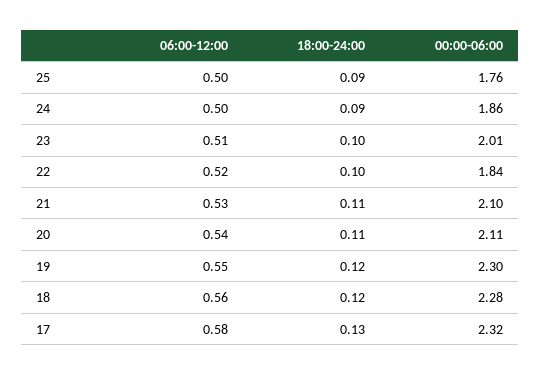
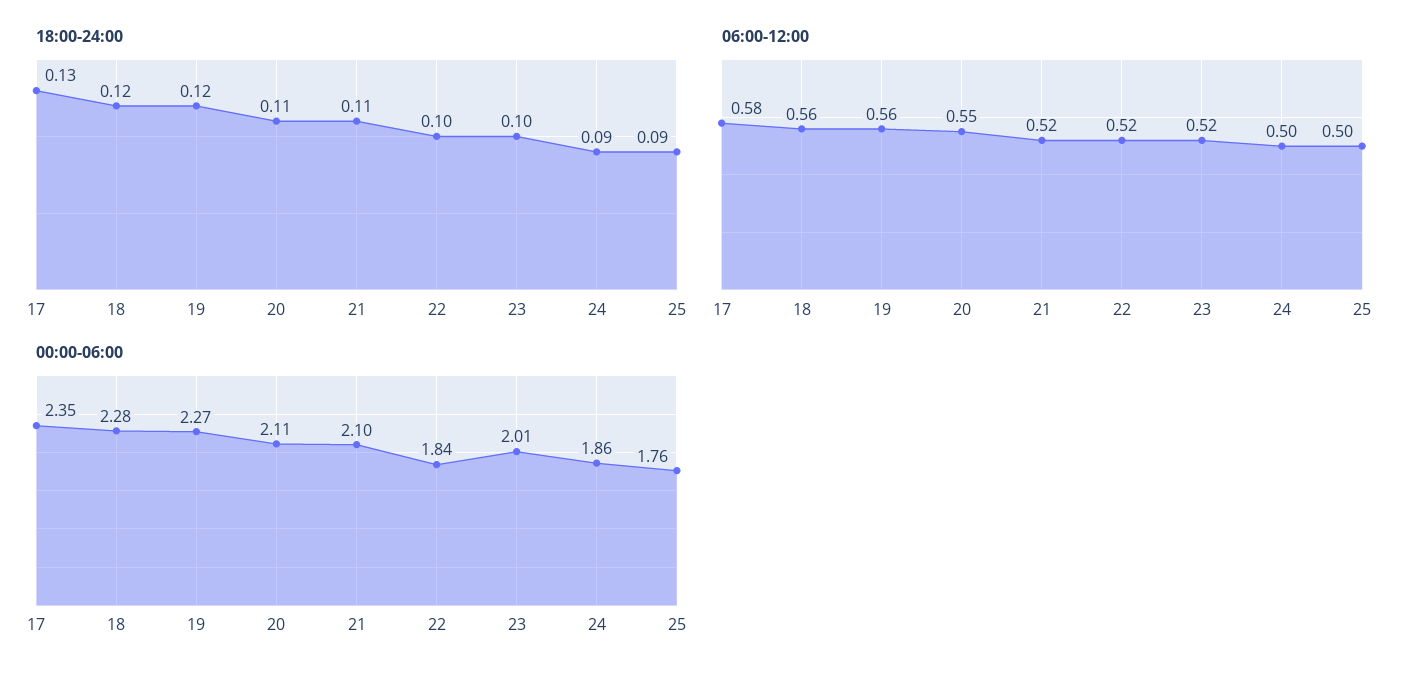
06:00-12:00, 23: 0.51 -> 0.52
06:00-12:00, 21: 0.53 -> 0.52
06:00-12:00, 20: 0.54 -> 0.55
06:00-12:00, 19: 0.55 -> 0.56
00:00-06:00, 19: 2.3 -> 2.27
00:00-06:00, 17: 2.32 -> 2.35

